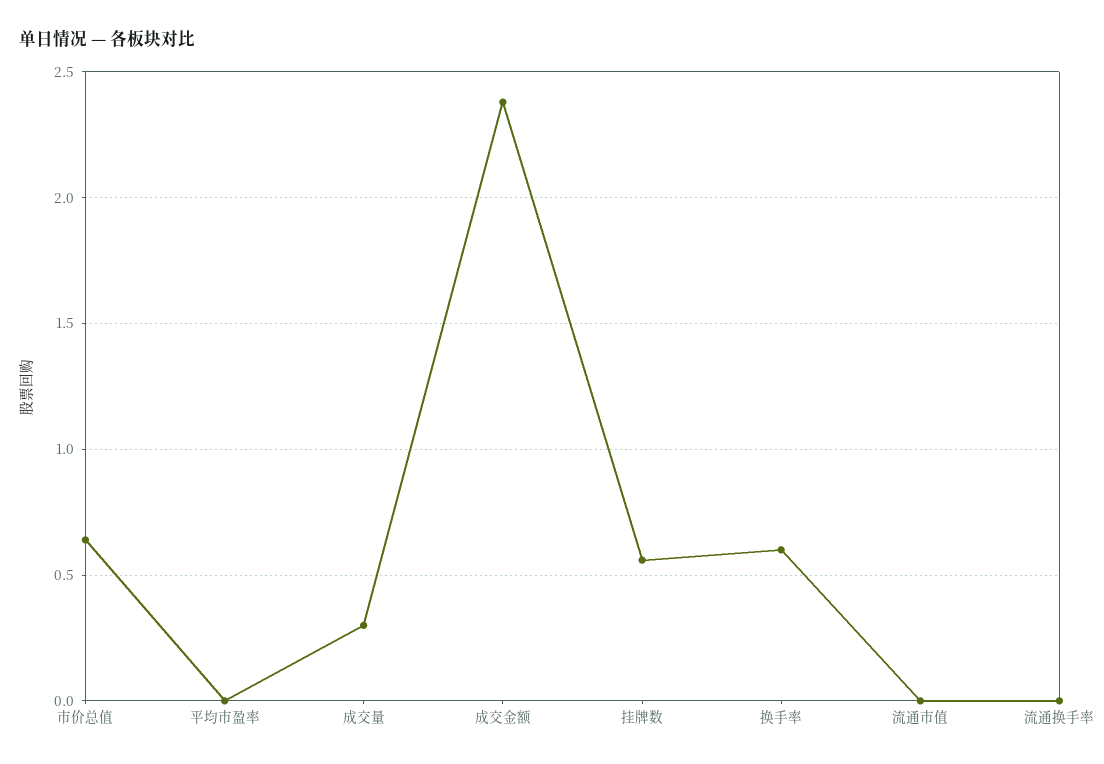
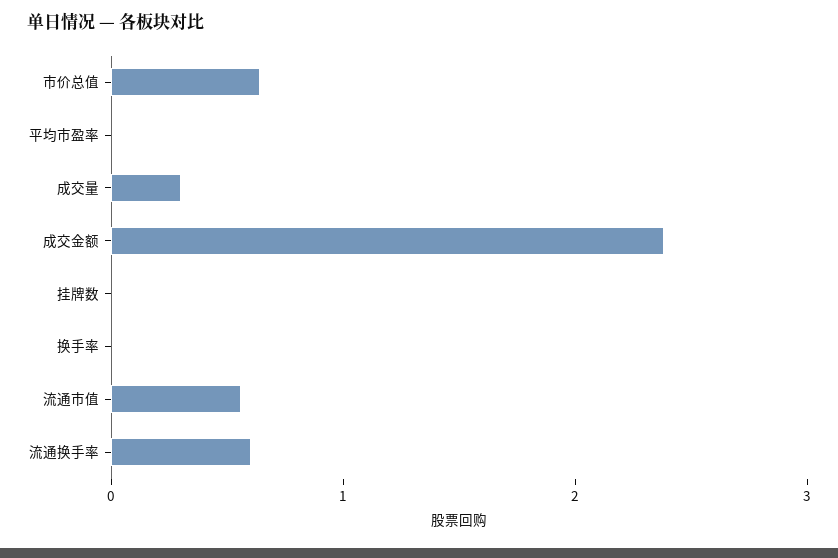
挂牌数: 0.55 -> 0
换手率: 0.6 -> 0
流通市值: 0 -> 0.6
流通换手率: 0 -> 0.6

